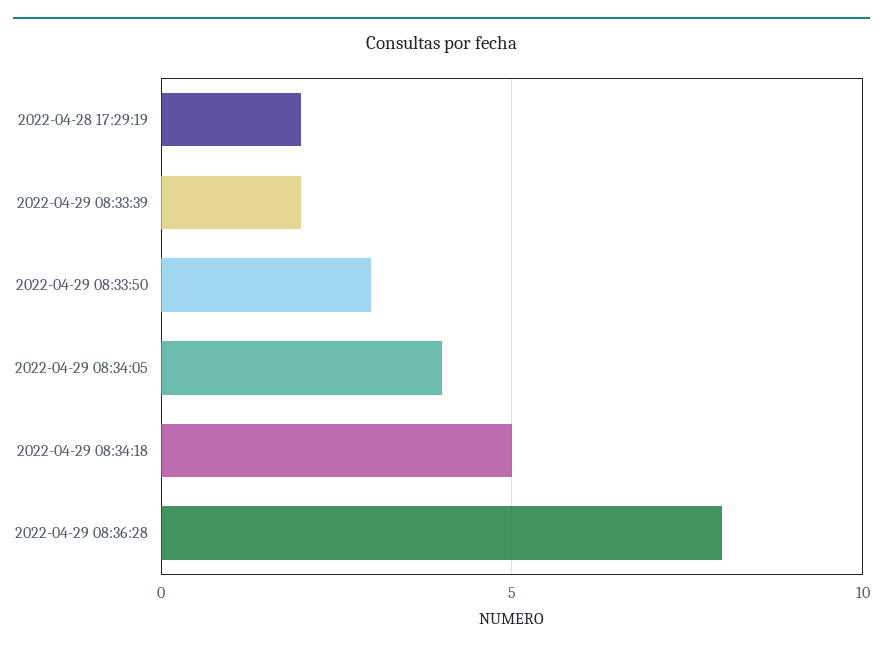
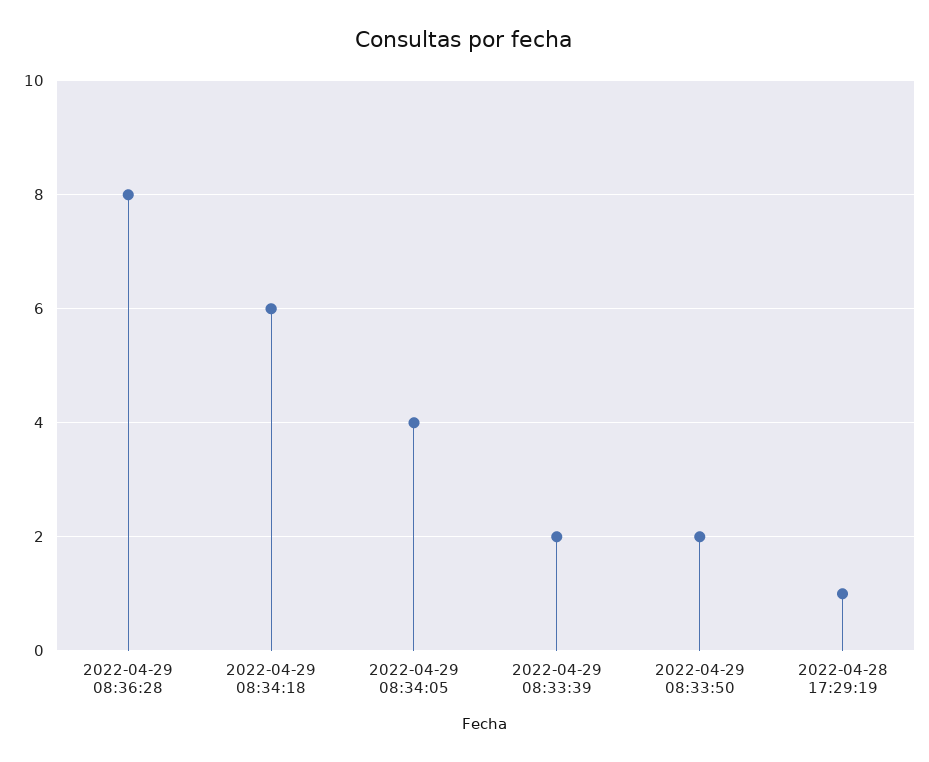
2022-04-28 17:29:19: 2 -> 1
2022-04-29 08:33:50: 3 -> 2
2022-04-29 08:34:18: 5 -> 6

